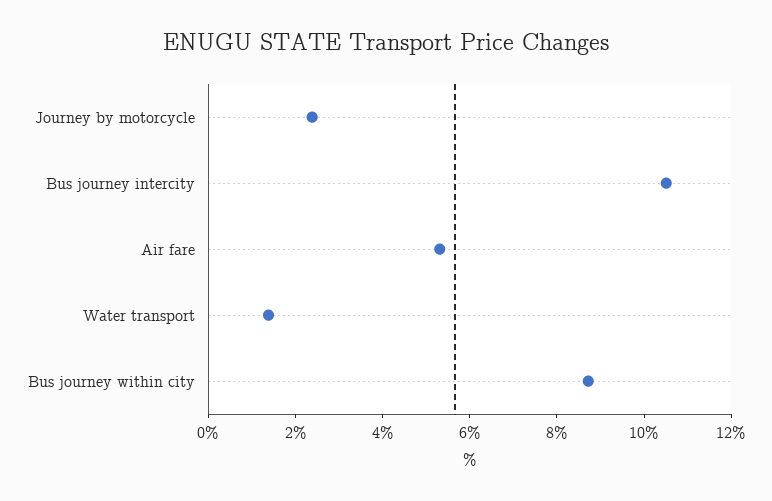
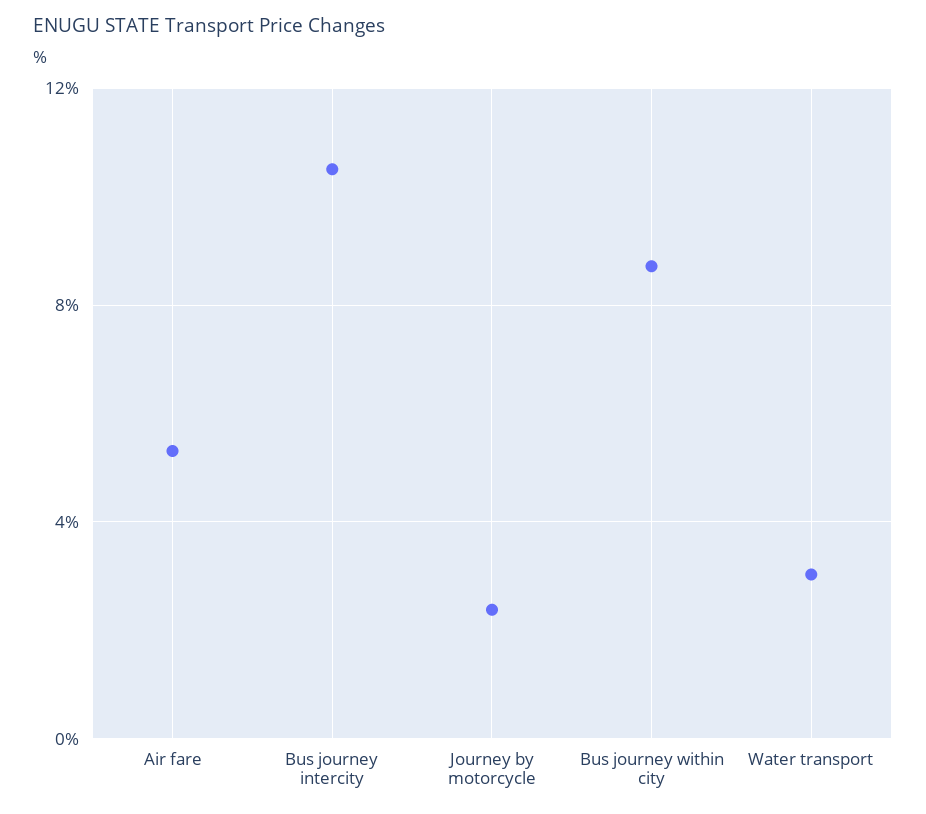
Water transport: 1.5 -> 3

